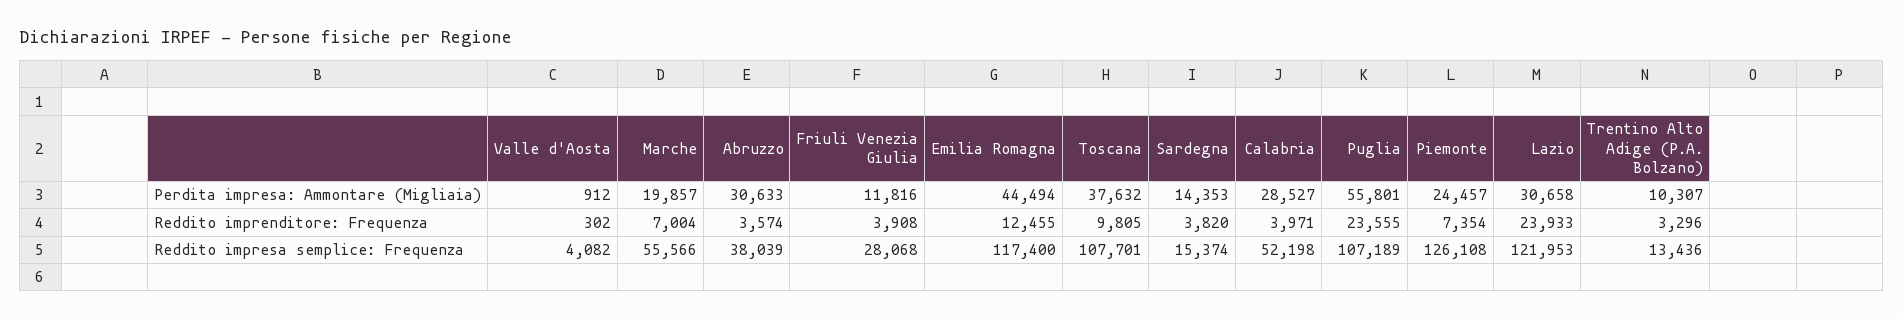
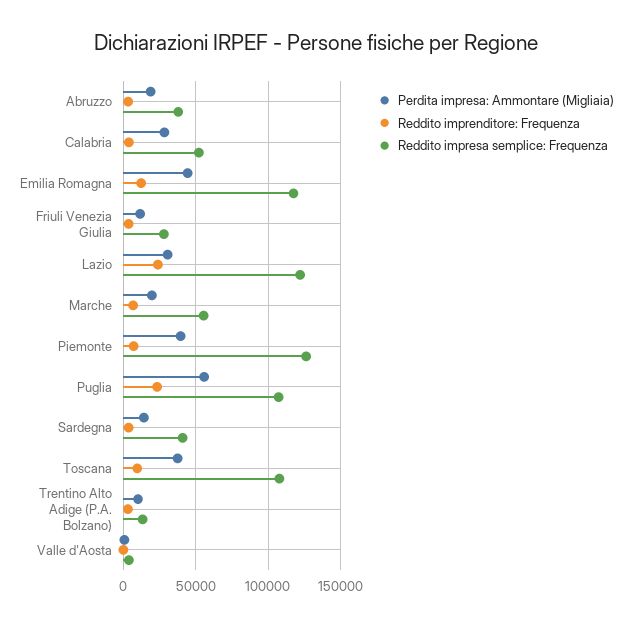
Perdita impresa: Ammontare (Migliaia), Abruzzo: 30633 -> 20000
Perdita impresa: Ammontare (Migliaia), Piemonte: 24457 -> 40000
Reddito impresa semplice: Frequenza, Sardegna: 15374 -> 40000

